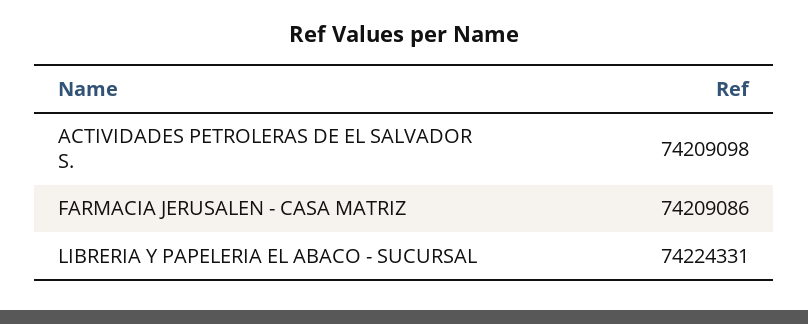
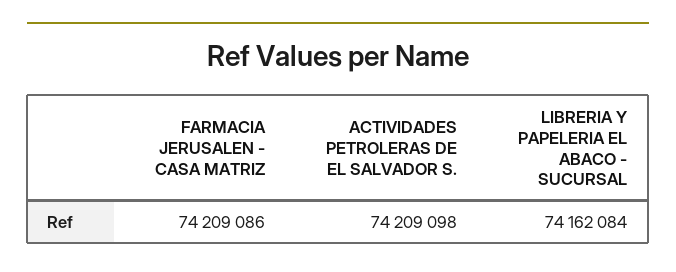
LIBRERIA Y PAPELERIA EL ABACO - SUCURSAL: 74224331 -> 74162084

